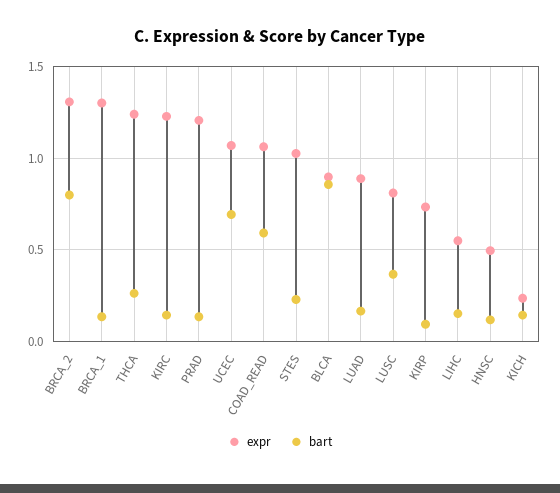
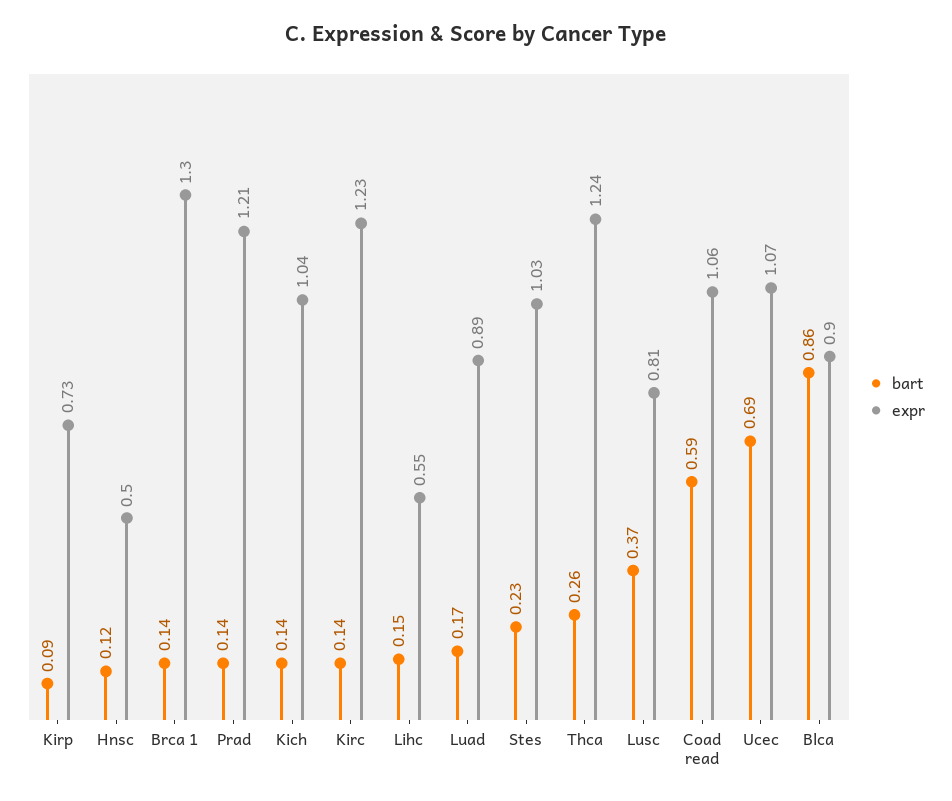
expr, BRCA_2: 1.3 -> none
bart, BRCA_2: 0.8 -> none
expr, KICH: 0.25 -> 1.04

